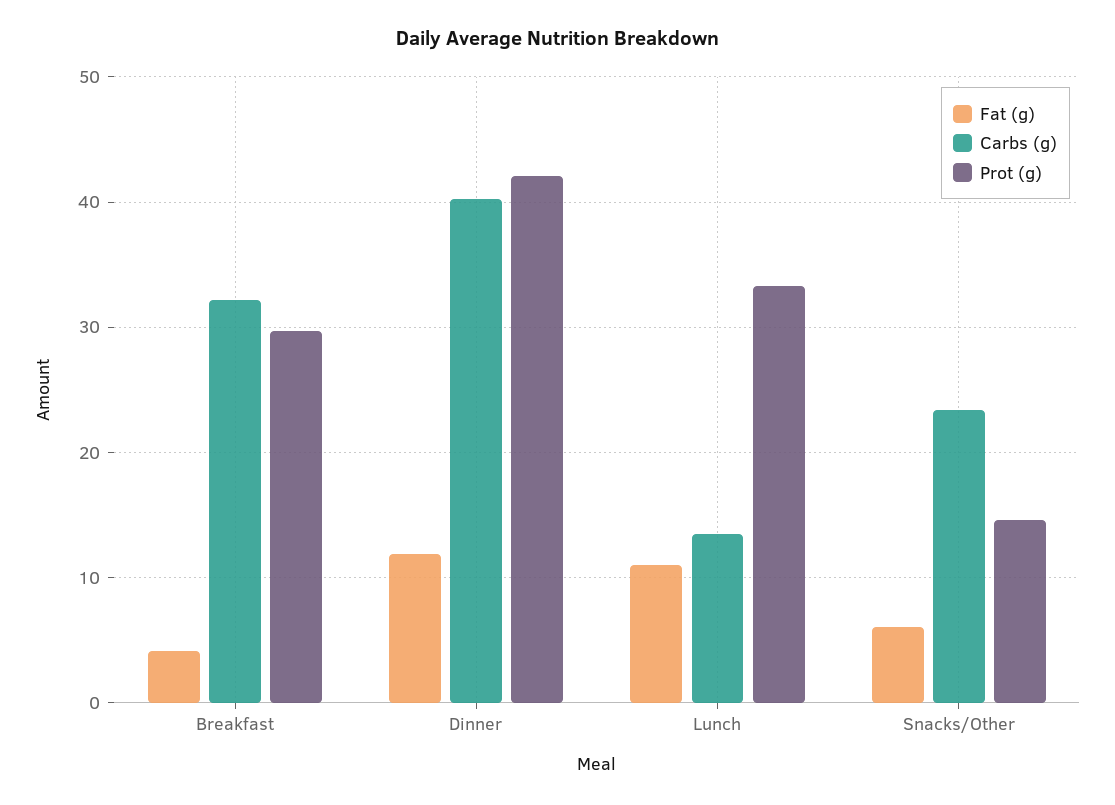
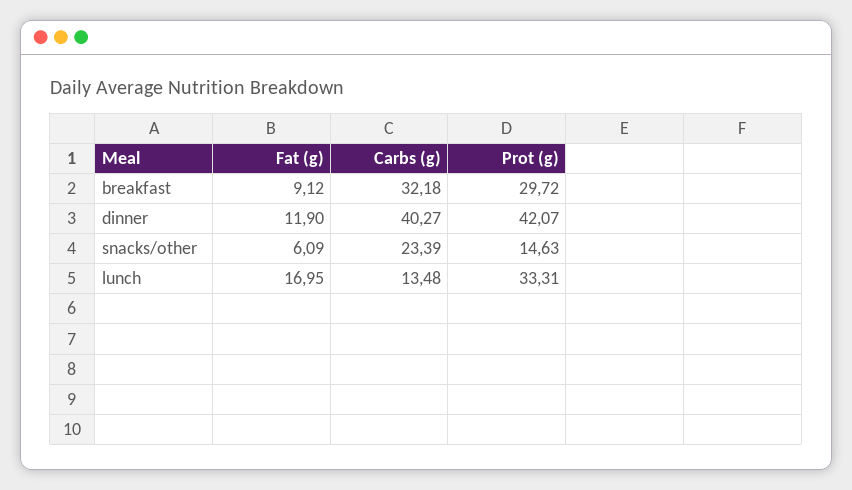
Fat (g), Breakfast: 4 -> 9.12
Fat (g), Lunch: 11 -> 16.95

